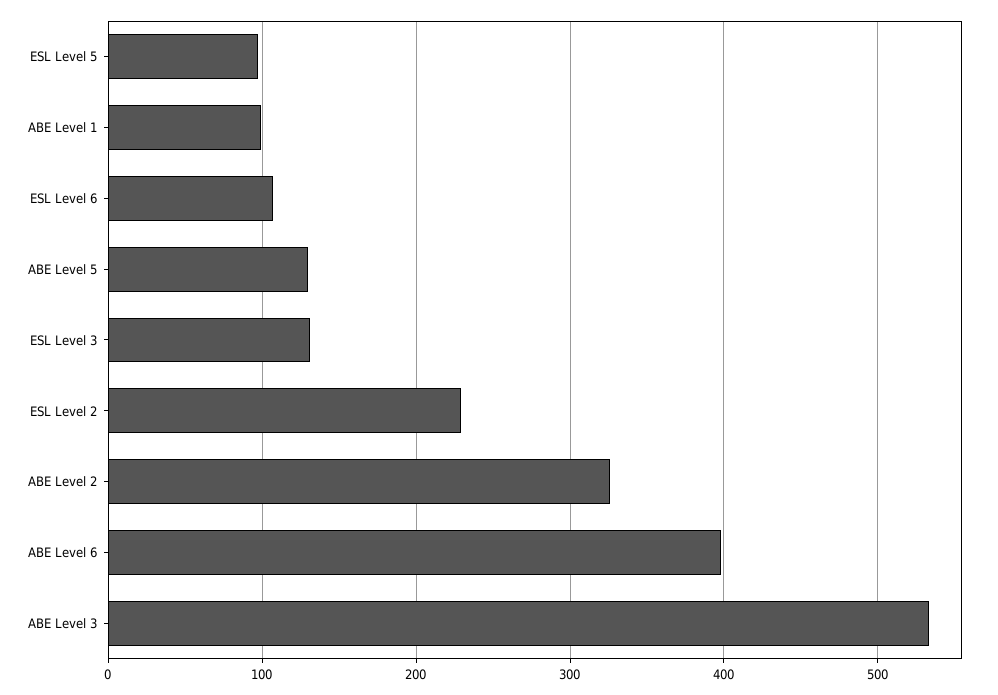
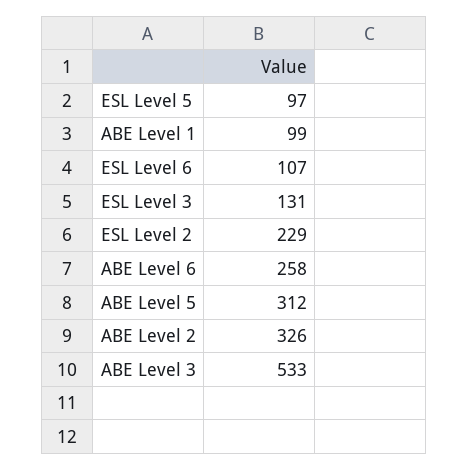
ABE Level 5: 130 -> 312
ABE Level 6: 400 -> 258

